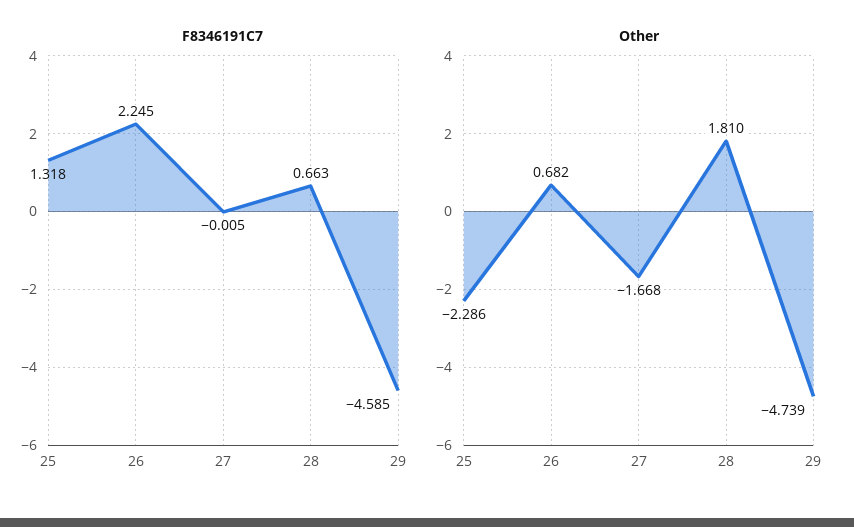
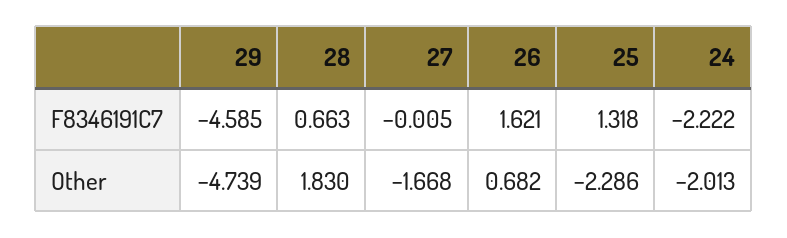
F8346191C7, 26: 2.245 -> 1.621
Other, 28: 1.81 -> 1.83
F8346191C7, 24: none -> -2.222
Other, 24: none -> -2.013

